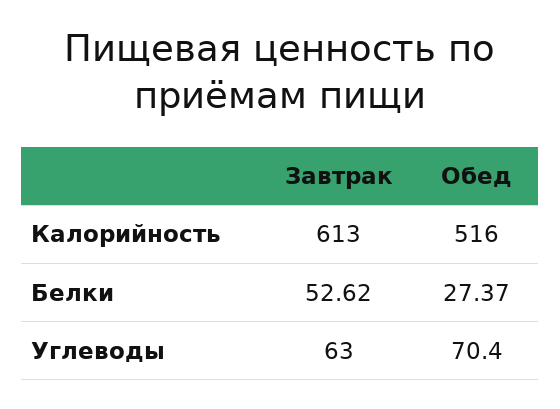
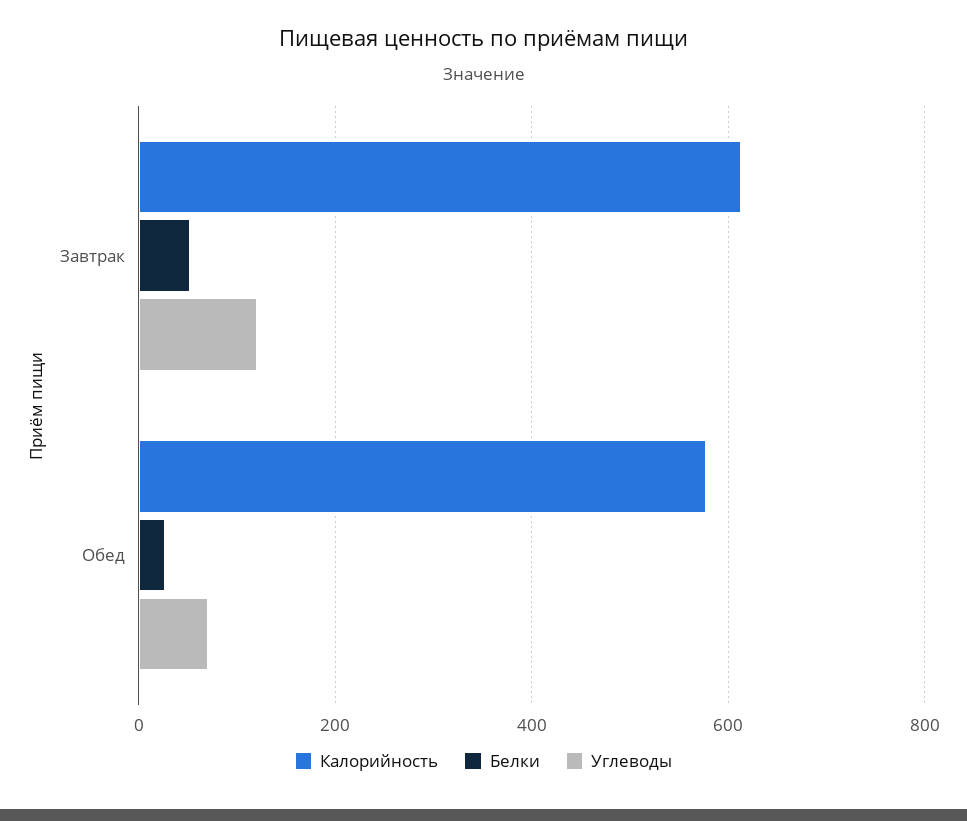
Калорийность, Обед: 516 -> 580
Углеводы, Завтрак: 63 -> 120

